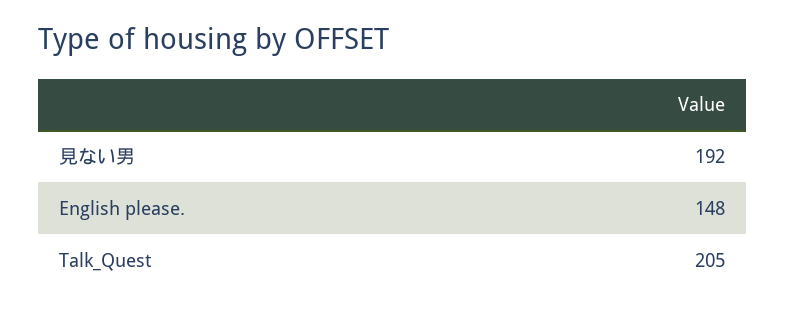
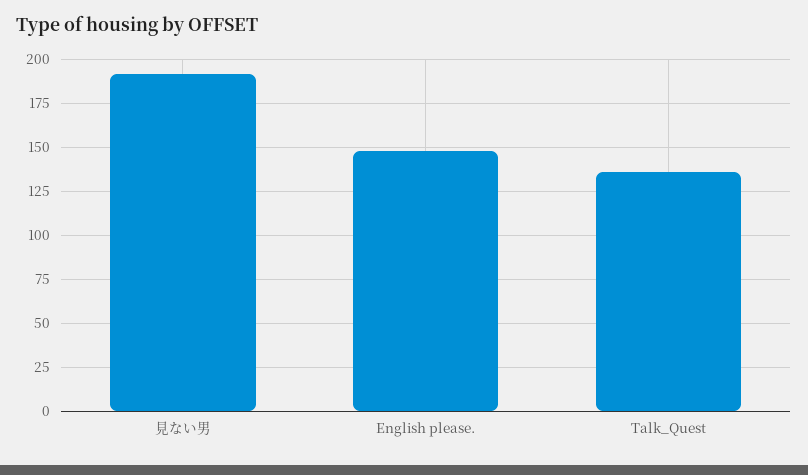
Talk_Quest: 205 -> 135

